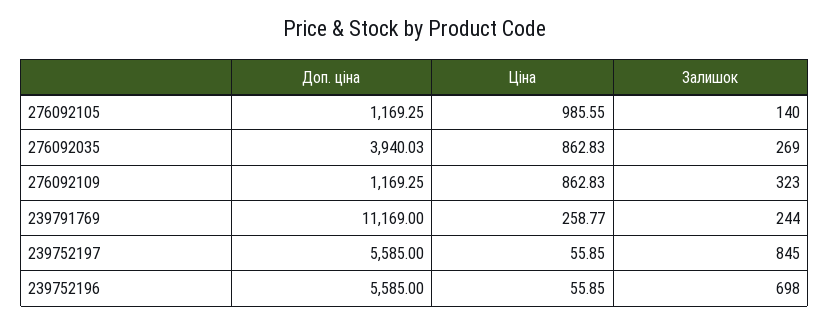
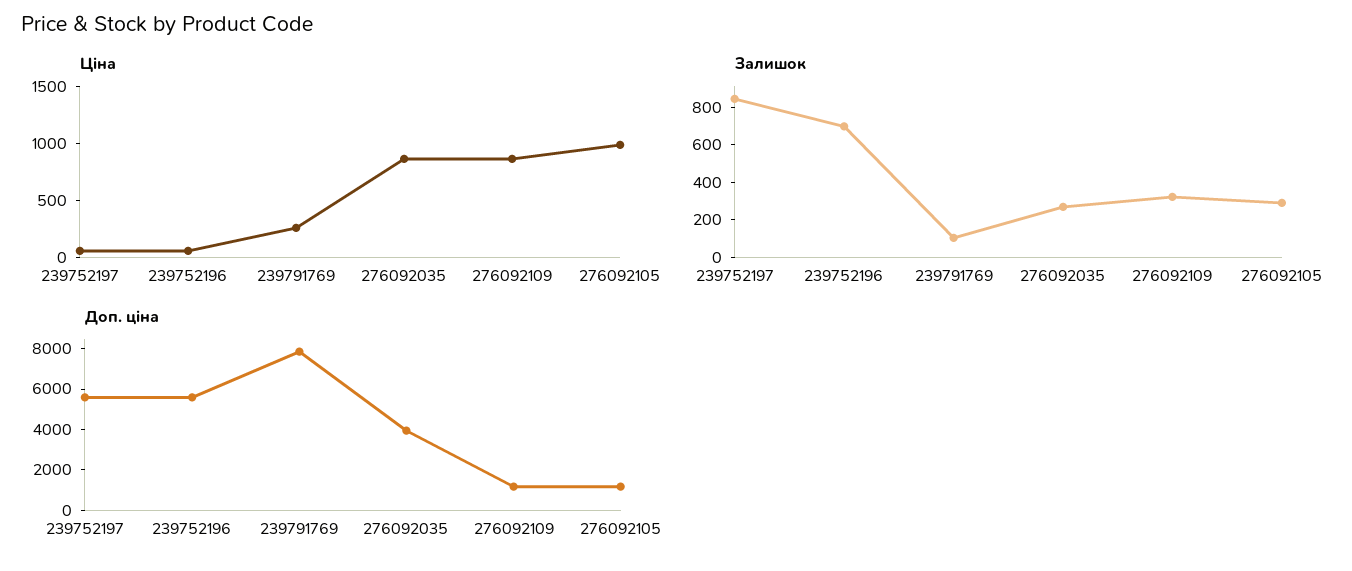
Залишок, 276092105: 140 -> 300
Доп. ціна, 239791769: 11169 -> 8000
Залишок, 239791769: 244 -> 100

